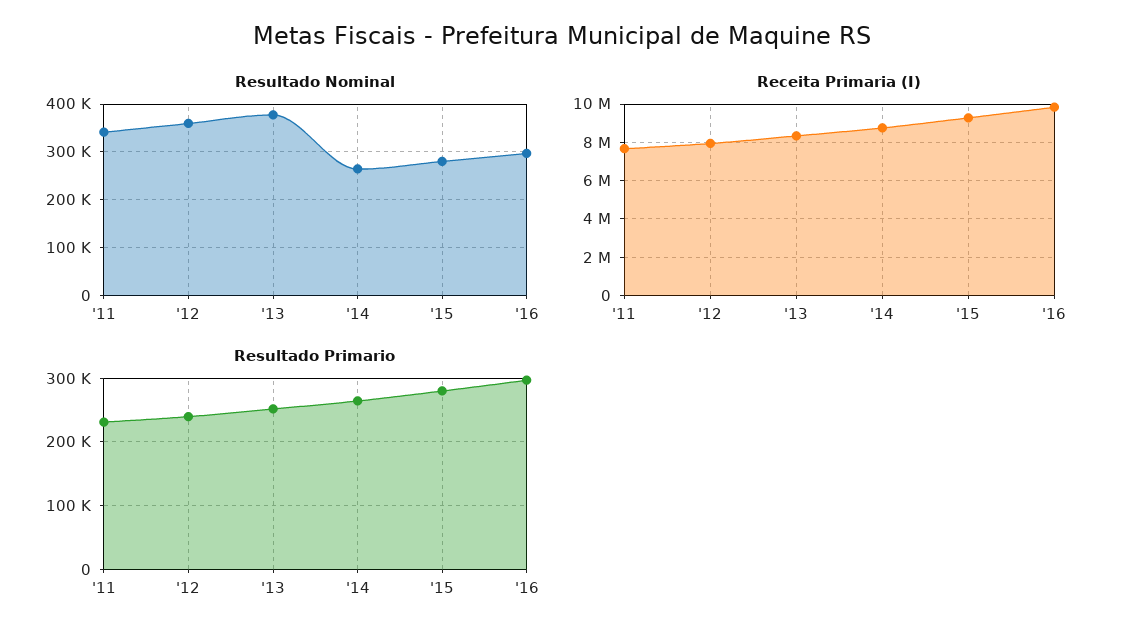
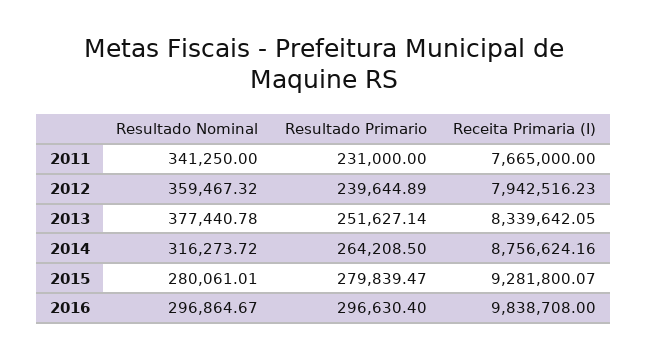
Resultado Nominal, '14: 260000 -> 316273.72

